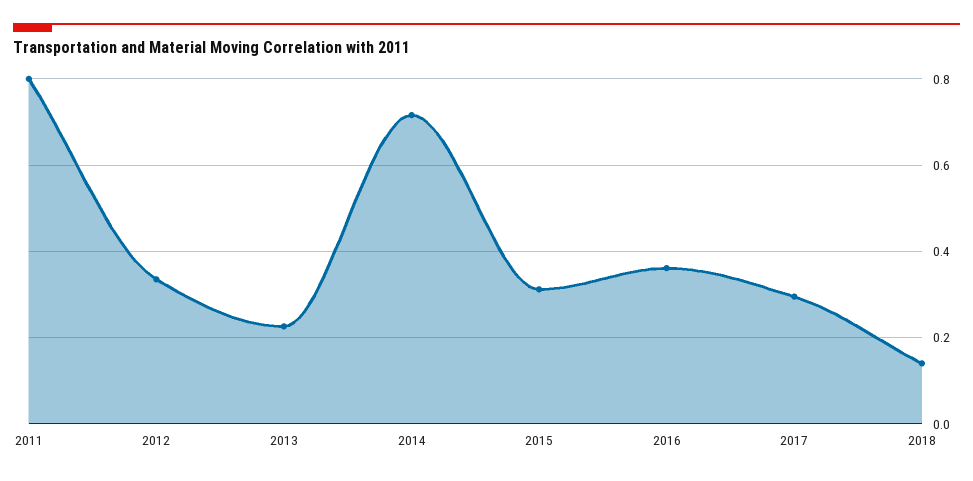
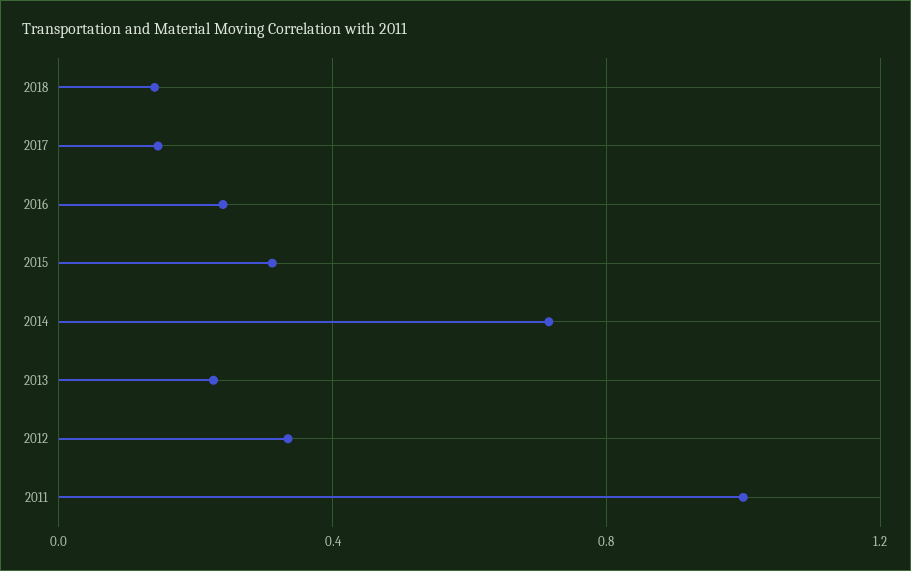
2011: 0.8 -> 1
2016: 0.36 -> 0.25
2017: 0.3 -> 0.15

